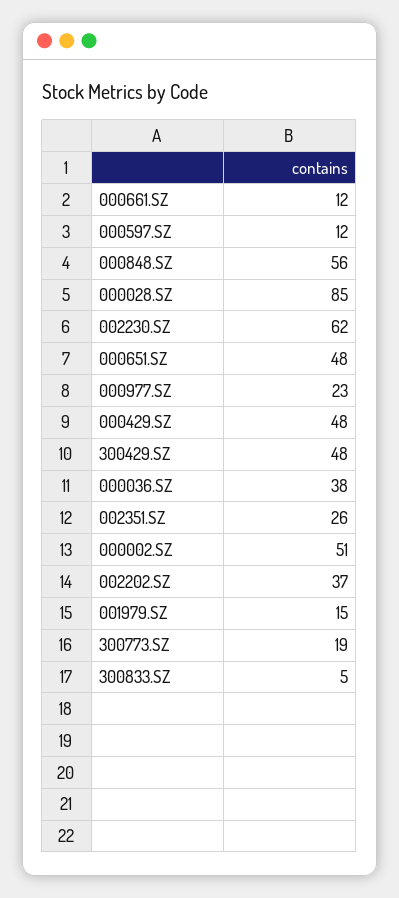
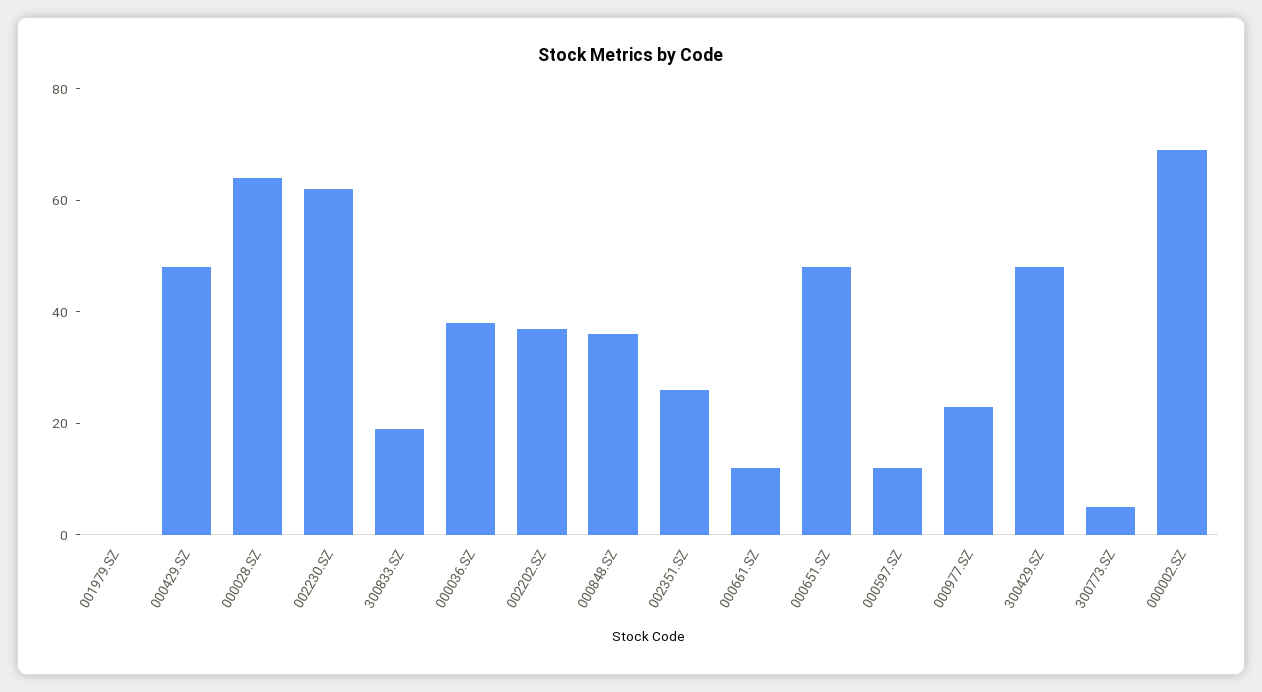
000848.SZ: 56 -> 35
000028.SZ: 85 -> 65
000002.SZ: 51 -> 70
001979.SZ: 15 -> 0
300773.SZ: 19 -> 5
300833.SZ: 5 -> 20

